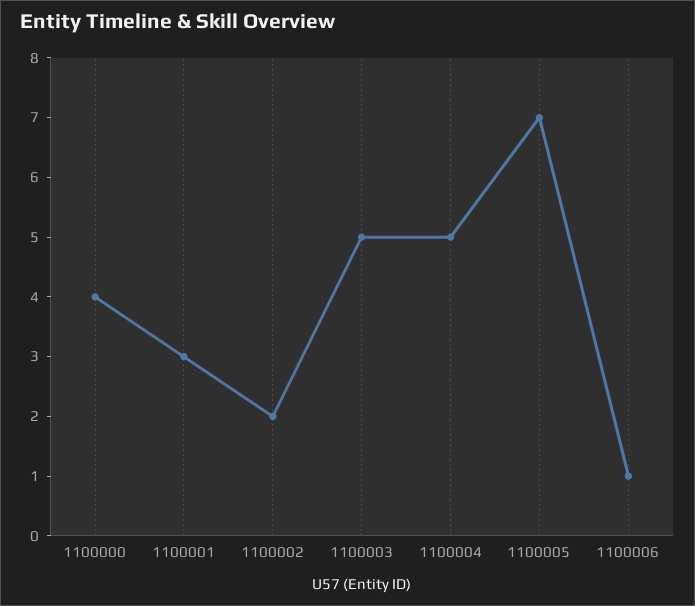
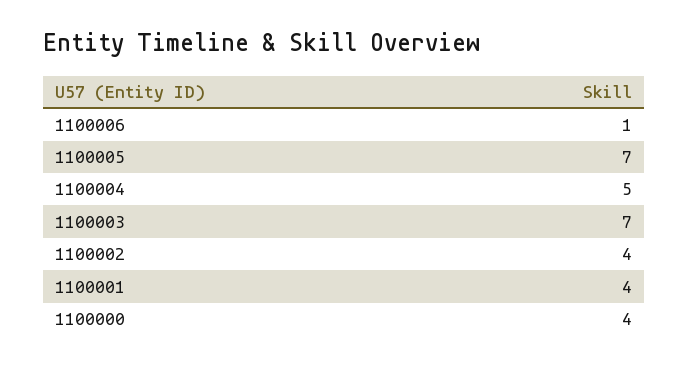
1100001: 3 -> 4
1100002: 2 -> 4
1100003: 5 -> 7

